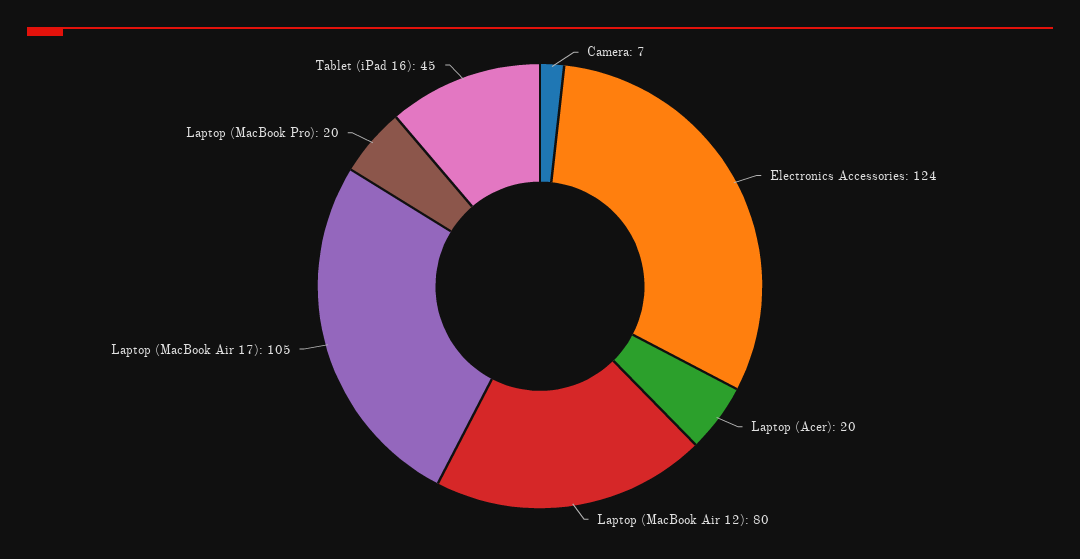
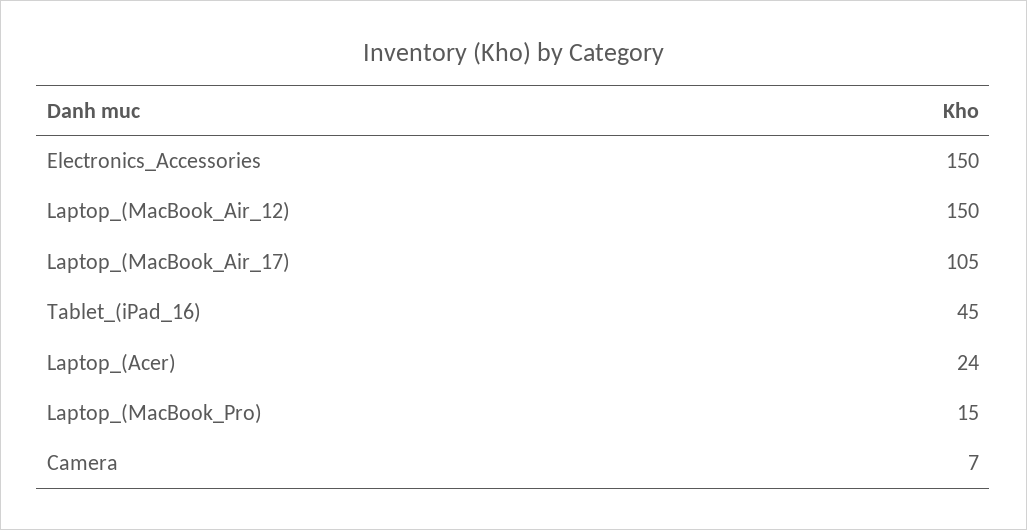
Electronics Accessories: 124 -> 150
Laptop (Acer): 20 -> 24
Laptop (MacBook Air 12): 80 -> 150
Laptop (MacBook Pro): 20 -> 15

